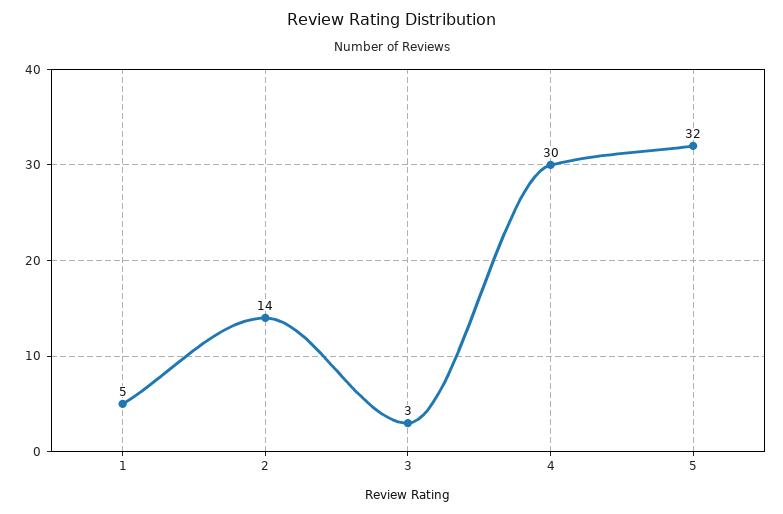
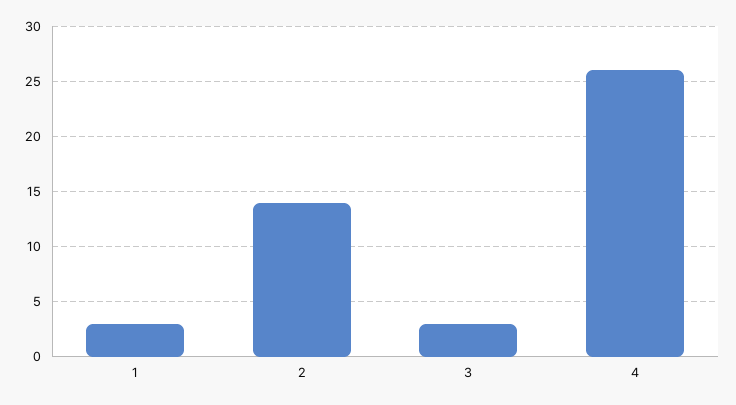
1: 5 -> 3
4: 30 -> 26
5: 32 -> none

